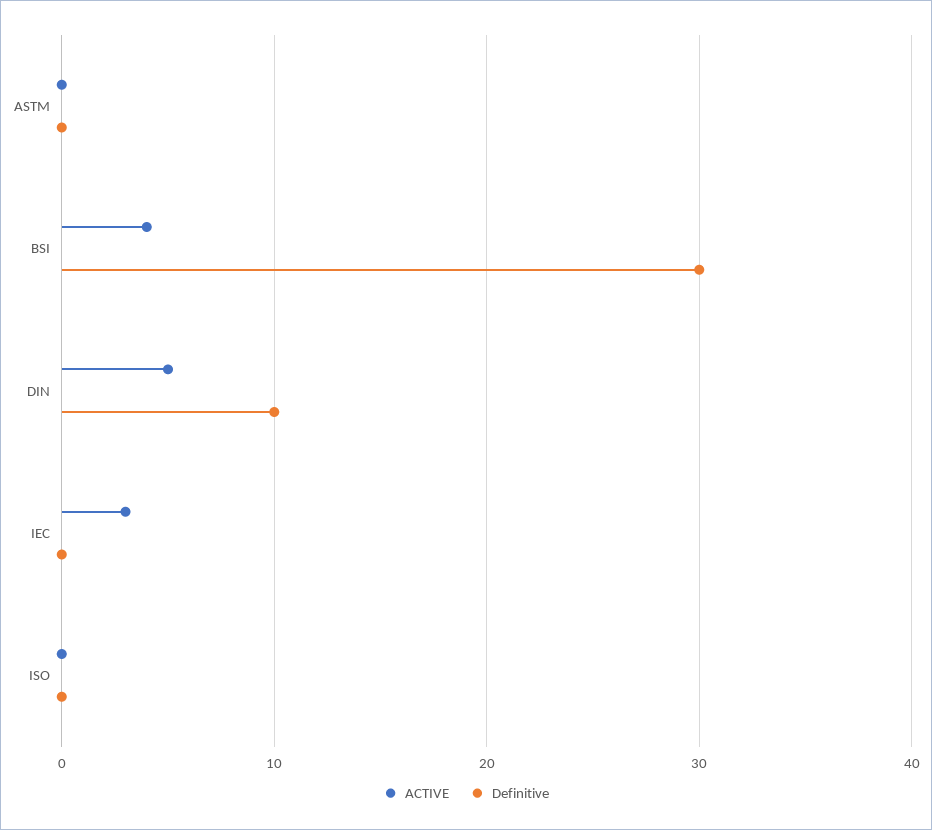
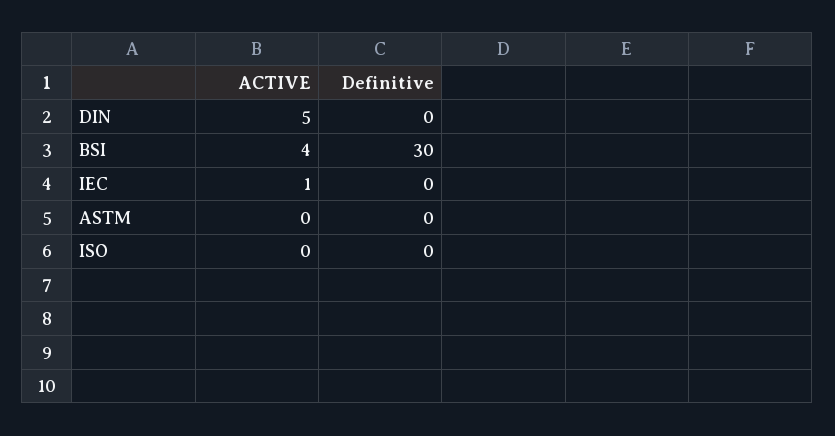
Definitive, DIN: 10 -> 0
ACTIVE, IEC: 3 -> 1

